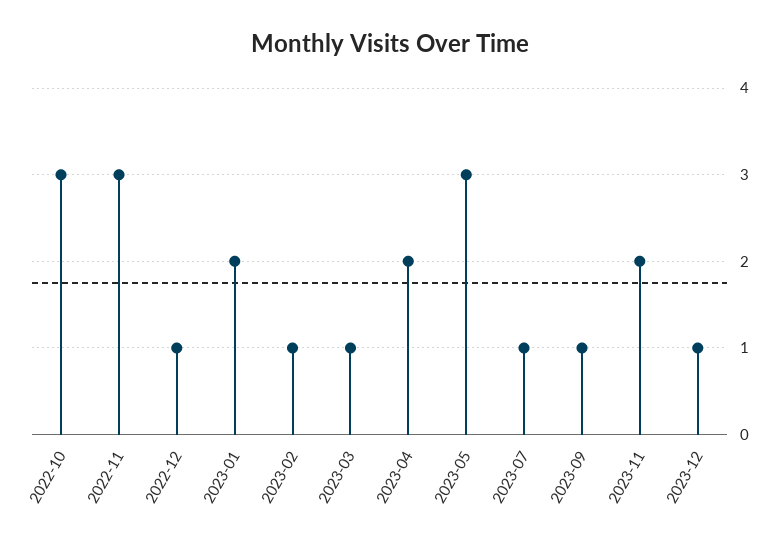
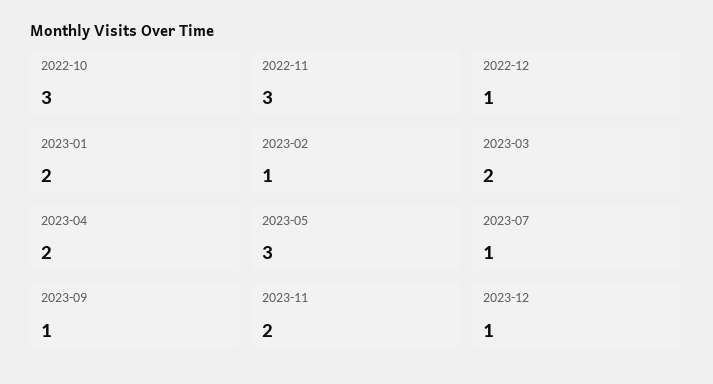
2023-03: 1 -> 2

